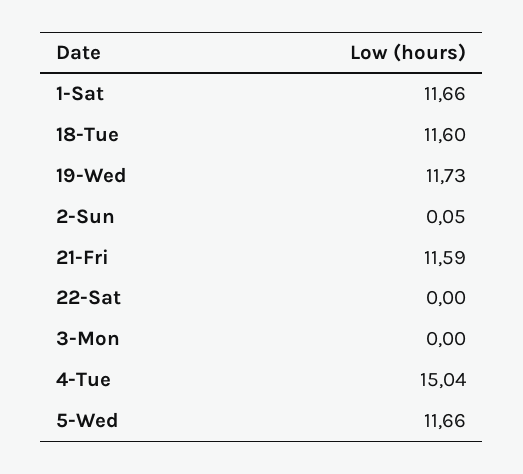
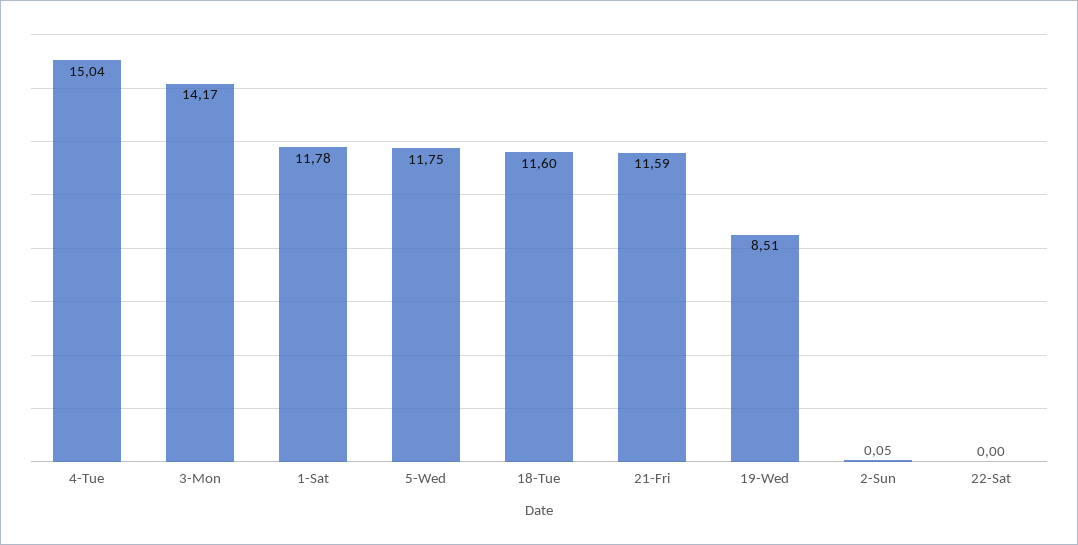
1-Sat: 11.66 -> 11.78
19-Wed: 11.73 -> 8.51
3-Mon: 0 -> 14.17
5-Wed: 11.66 -> 11.75

